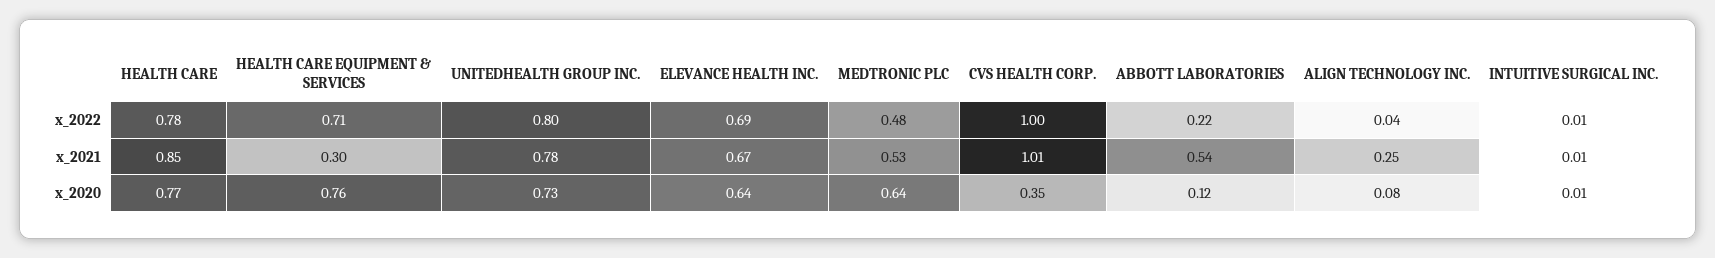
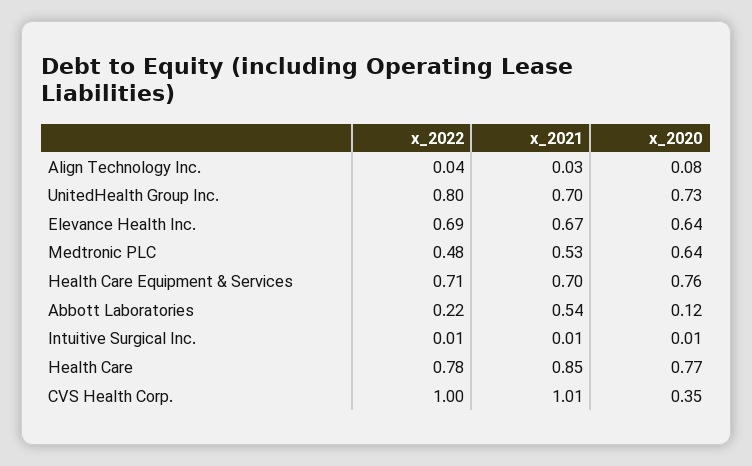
HEALTH CARE EQUIPMENT & SERVICES, x_2021: 0.3 -> 0.7
UNITEDHEALTH GROUP INC., x_2021: 0.78 -> 0.7
ALIGN TECHNOLOGY INC., x_2021: 0.25 -> 0.03

